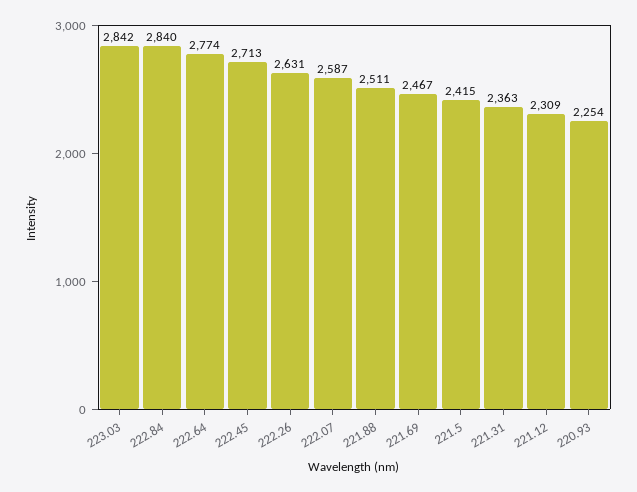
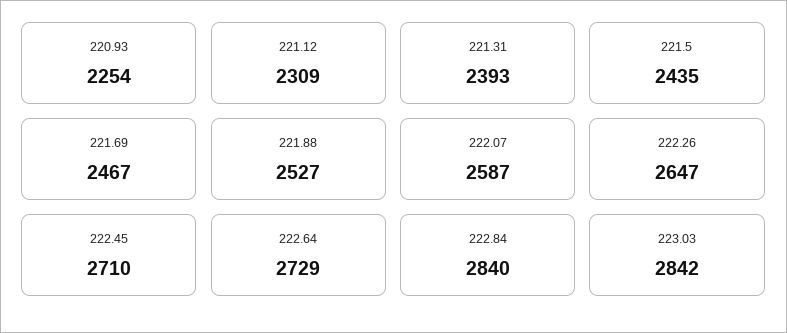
222.64: 2774 -> 2729
222.45: 2713 -> 2710
222.26: 2631 -> 2647
221.88: 2511 -> 2527
221.5: 2415 -> 2435
221.31: 2363 -> 2393

